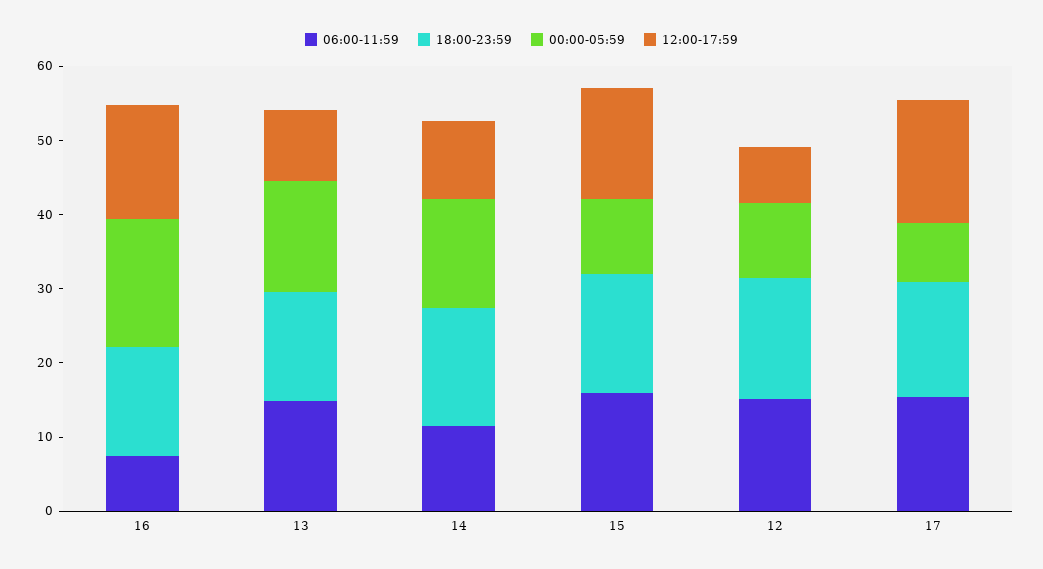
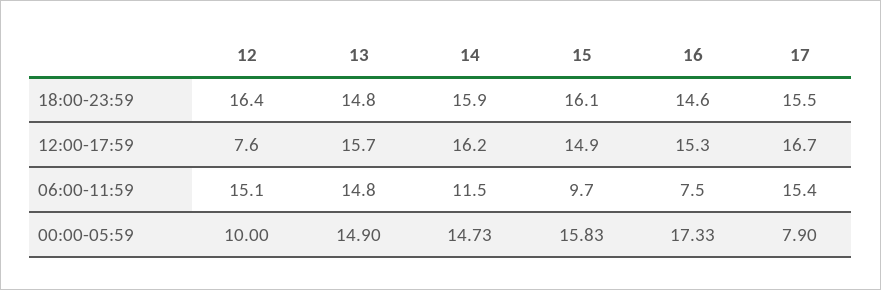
12:00-17:59, 13: 10 -> 15.7
12:00-17:59, 14: 10 -> 16.2
06:00-11:59, 15: 16 -> 9.7
00:00-05:59, 15: 10 -> 15.83

